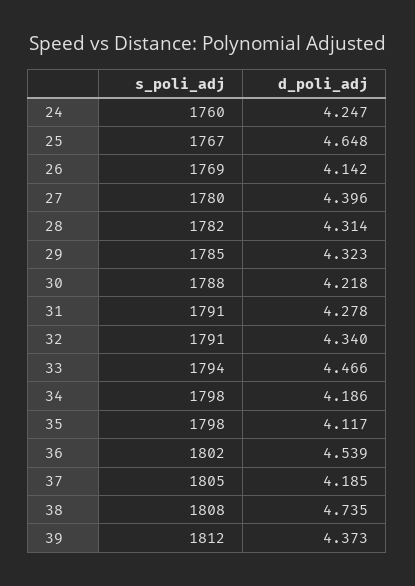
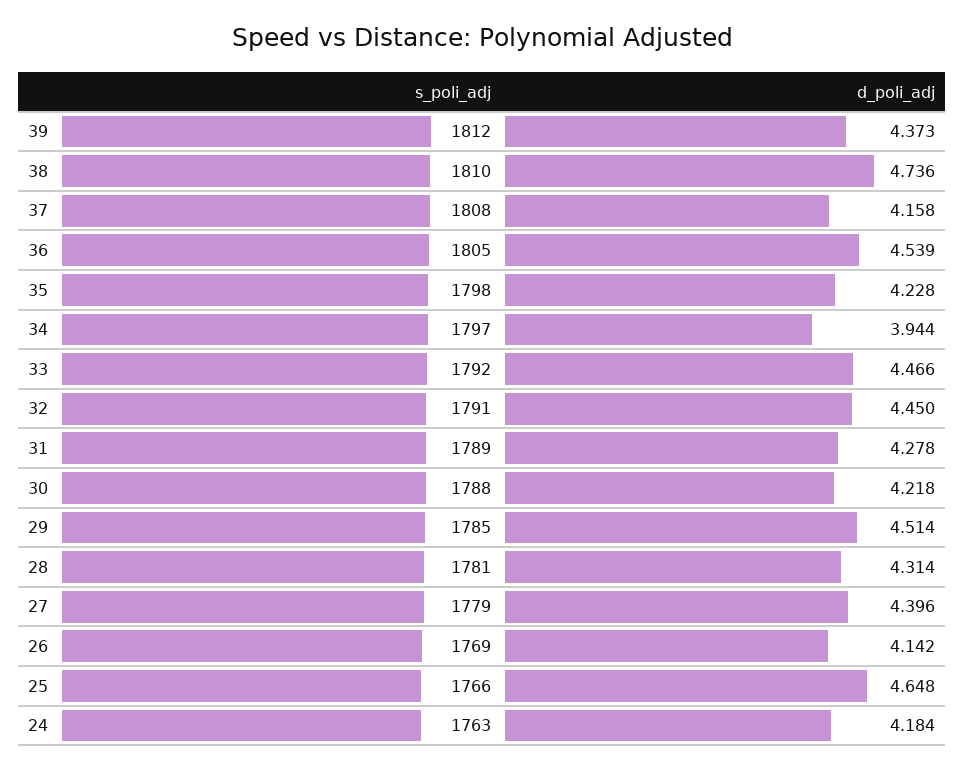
s_poli_adj, 24: 1760 -> 1763
d_poli_adj, 24: 4.247 -> 4.184
s_poli_adj, 25: 1767 -> 1766
s_poli_adj, 27: 1780 -> 1779
s_poli_adj, 28: 1782 -> 1781
d_poli_adj, 29: 4.323 -> 4.514
s_poli_adj, 31: 1791 -> 1789
d_poli_adj, 32: 4.34 -> 4.45
s_poli_adj, 33: 1794 -> 1792
s_poli_adj, 34: 1798 -> 1797
d_poli_adj, 34: 4.186 -> 3.944
d_poli_adj, 35: 4.117 -> 4.228
s_poli_adj, 36: 1802 -> 1805
s_poli_adj, 37: 1805 -> 1808
d_poli_adj, 37: 4.185 -> 4.158
s_poli_adj, 38: 1808 -> 1810
d_poli_adj, 38: 4.735 -> 4.736

